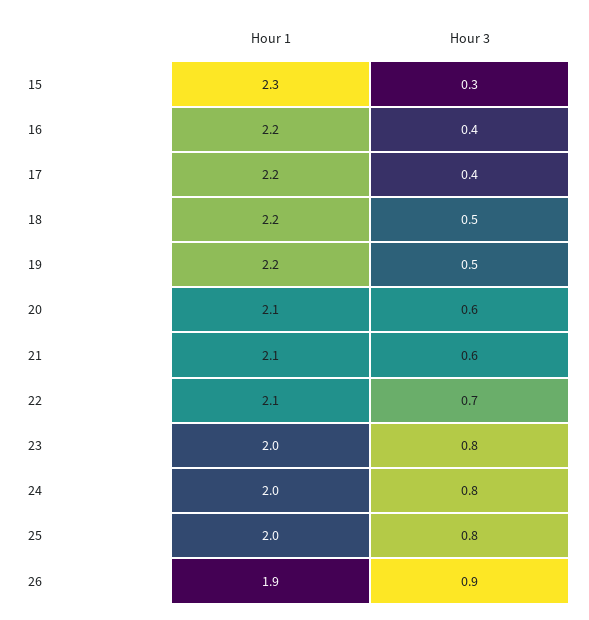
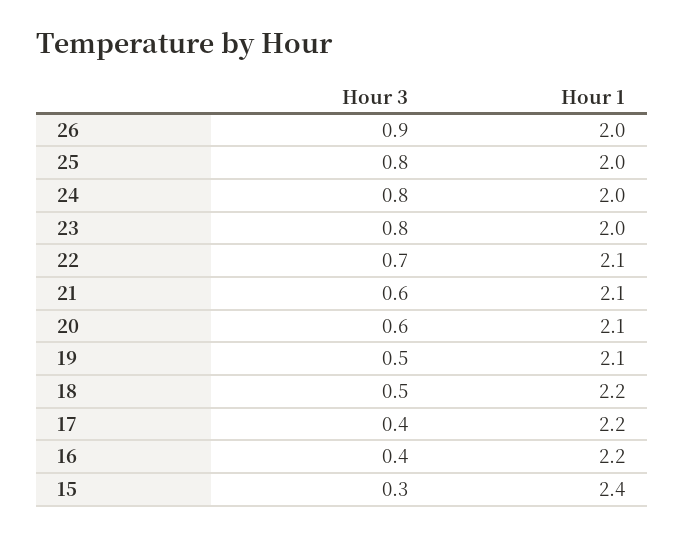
Hour 1, 15: 2.3 -> 2.4
Hour 1, 19: 2.2 -> 2.1
Hour 1, 26: 1.9 -> 2

